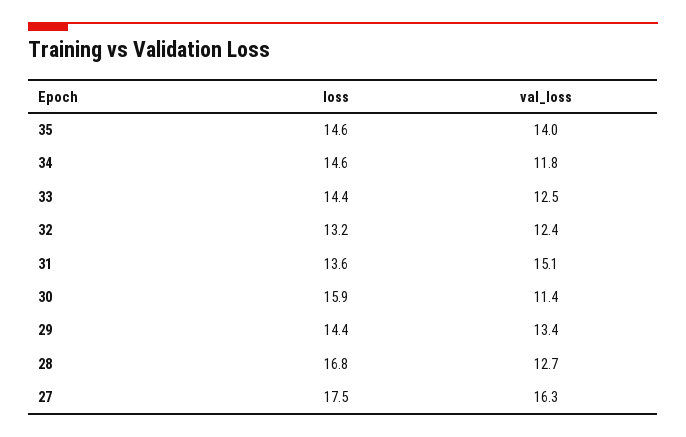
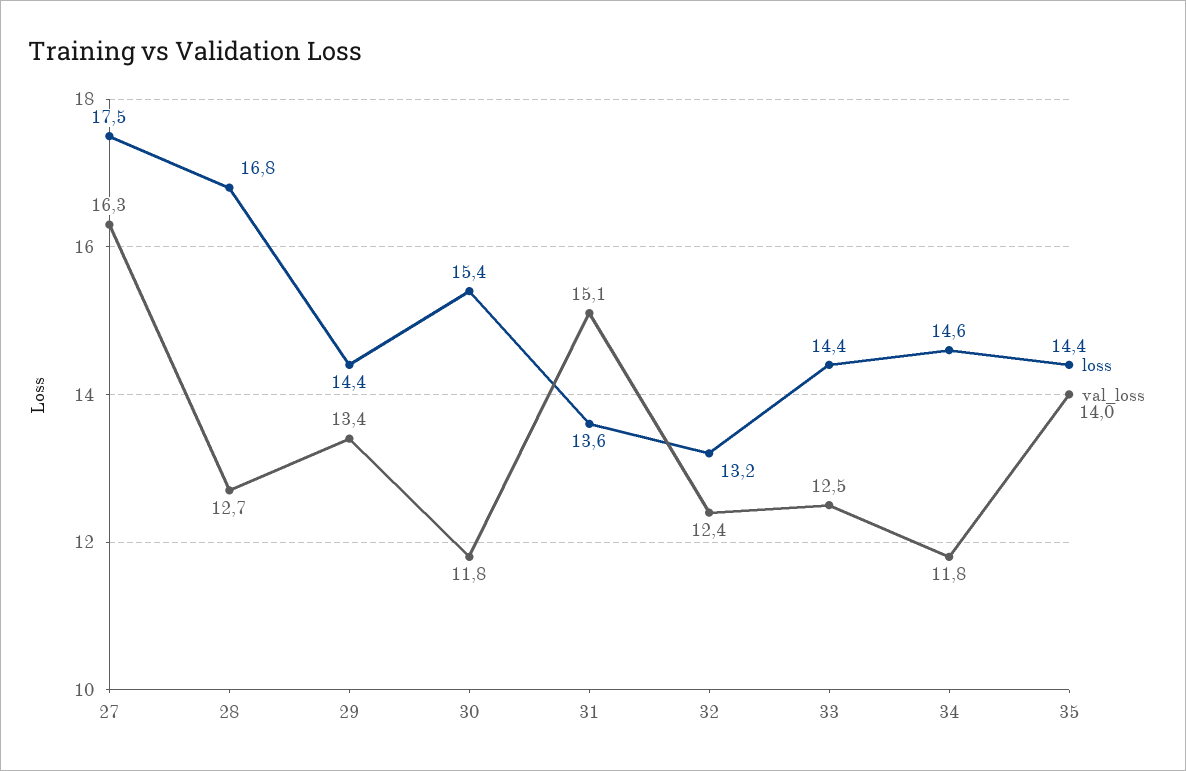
loss, 35: 14.6 -> 14.4
loss, 30: 15.9 -> 15.4
val_loss, 30: 11.4 -> 11.8

